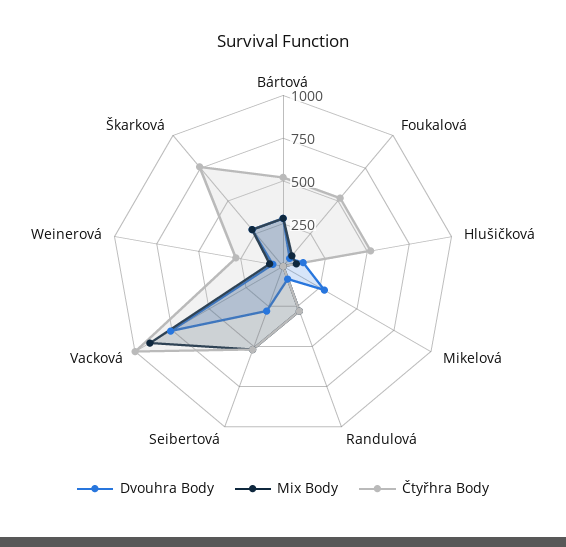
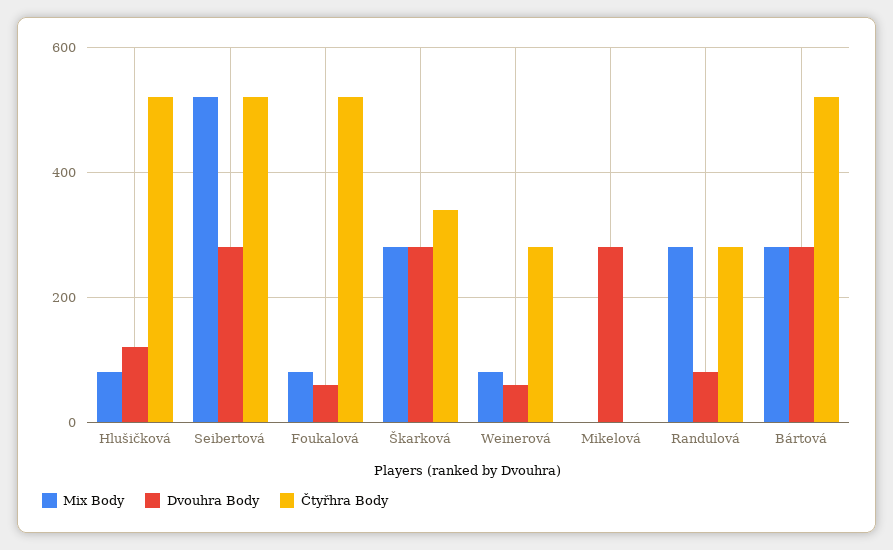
Dvouhra Body, Vacková: 750 -> none
Mix Body, Vacková: 900 -> none
Čtyřhra Body, Vacková: 1000 -> none
Čtyřhra Body, Škarková: 750 -> 340

